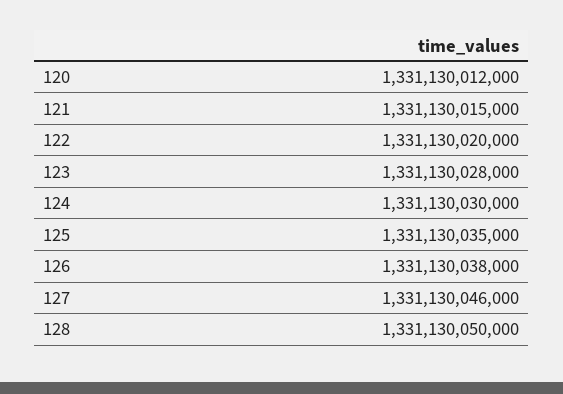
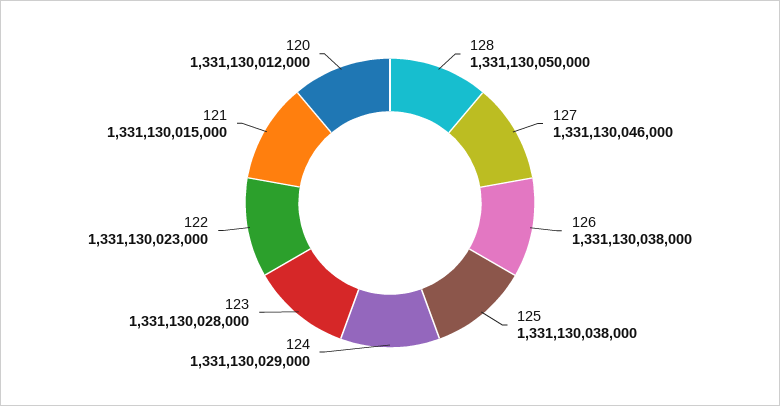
122: 1331130020000 -> 1331130023000
124: 1331130030000 -> 1331130029000
125: 1331130035000 -> 1331130038000

